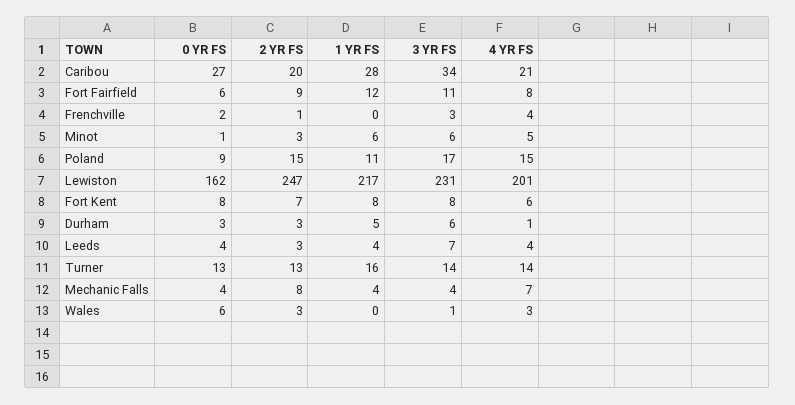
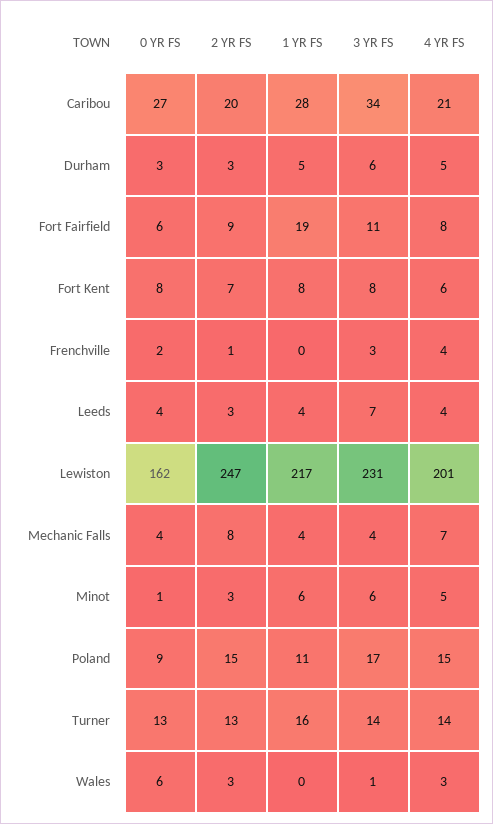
1 YR FS, Fort Fairfield: 12 -> 19
4 YR FS, Durham: 1 -> 5

